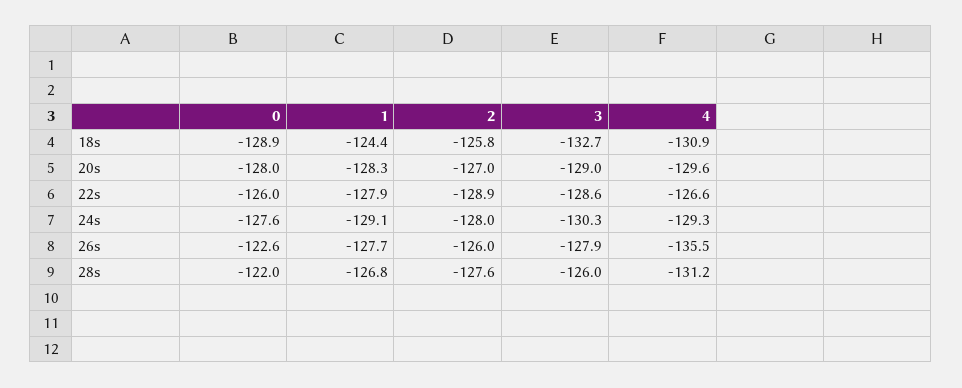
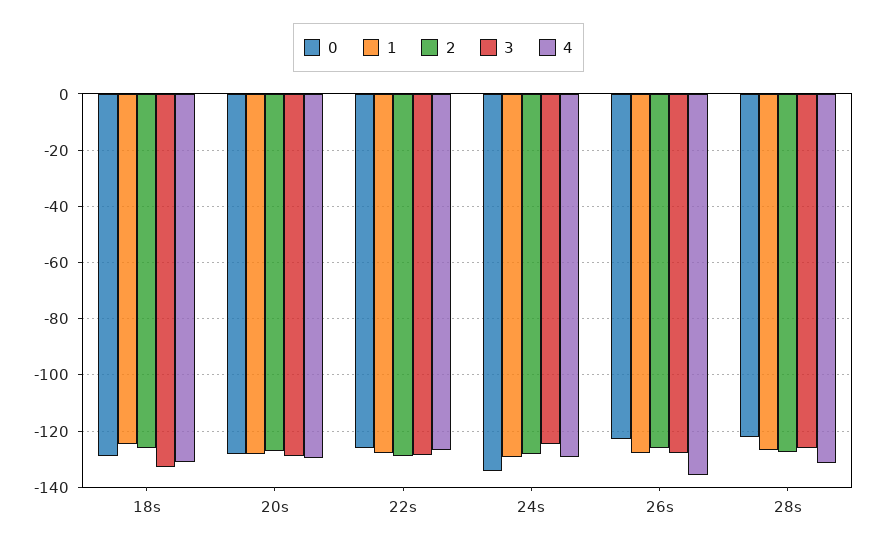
0, 24s: -127.6 -> -135
3, 24s: -130.3 -> -125

